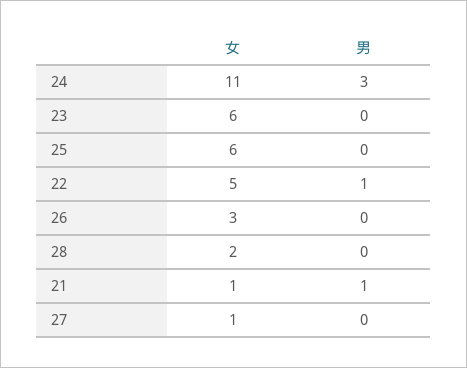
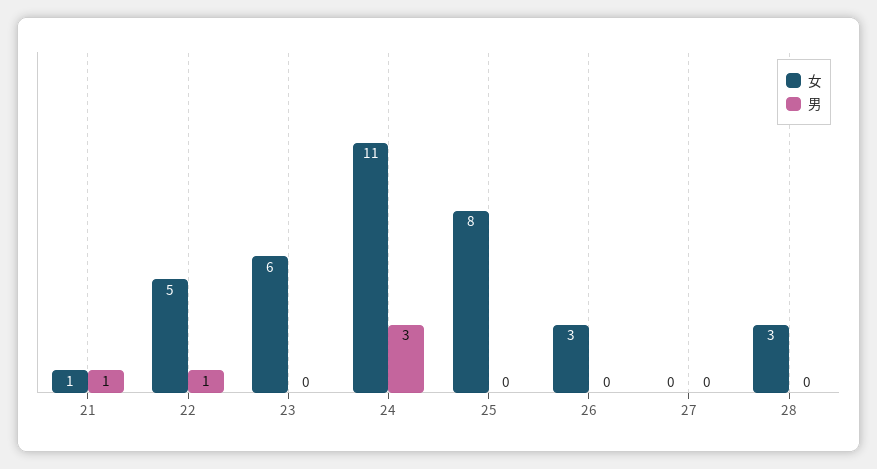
女, 25: 6 -> 8
女, 28: 2 -> 3
女, 27: 1 -> 0

